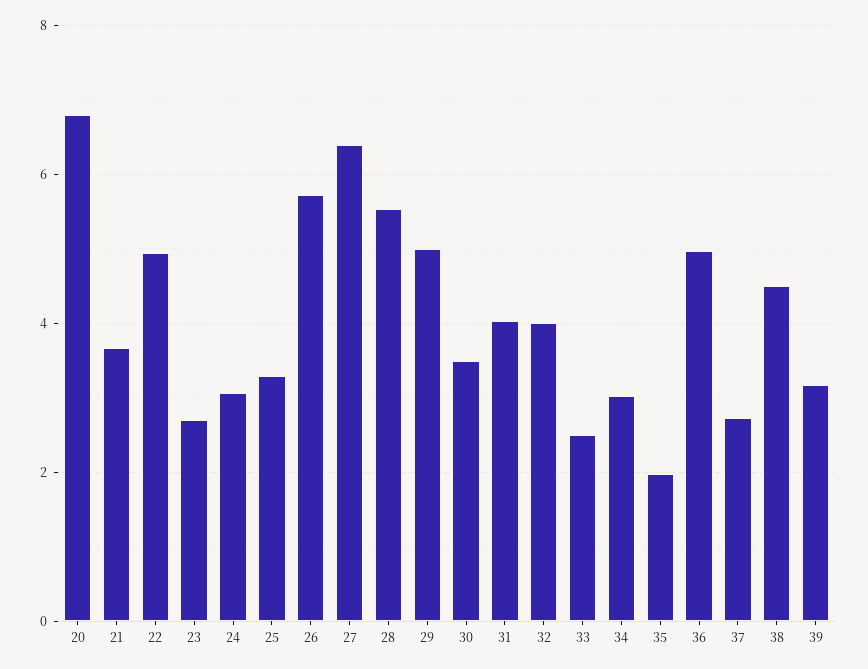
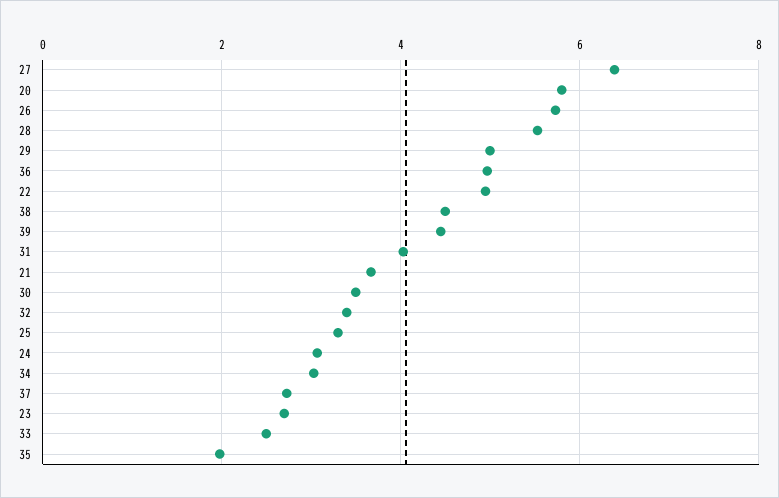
20: 6.8 -> 5.8
32: 4 -> 3.4
39: 3.2 -> 4.4

